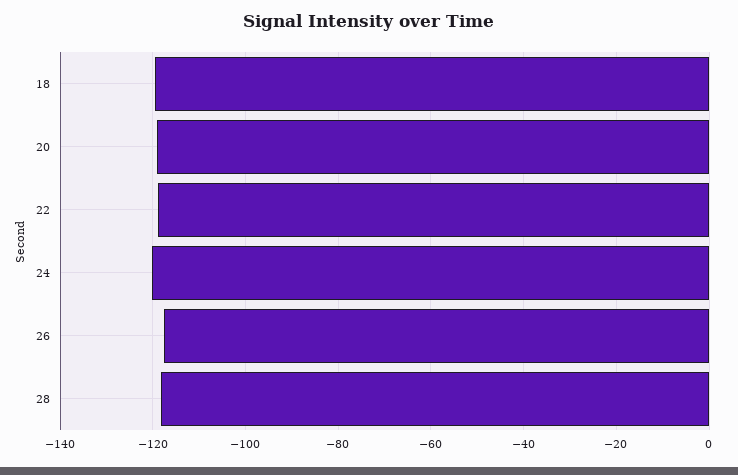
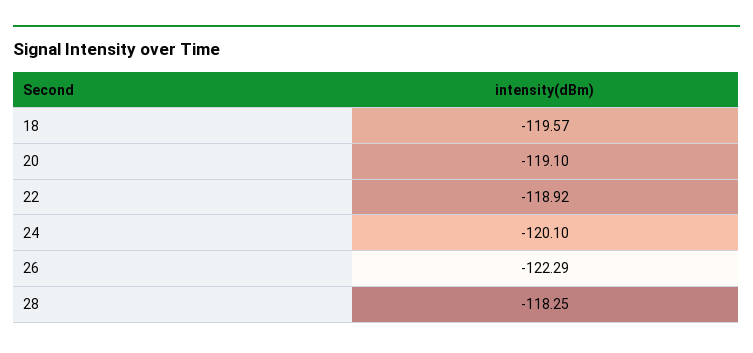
26: -118 -> -122.29

